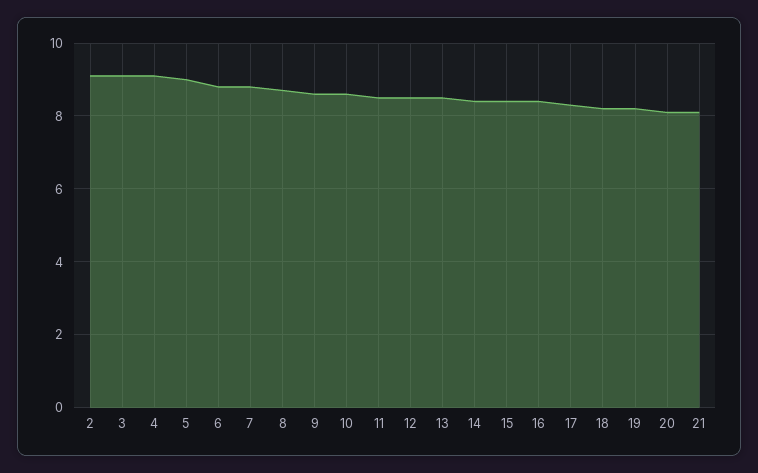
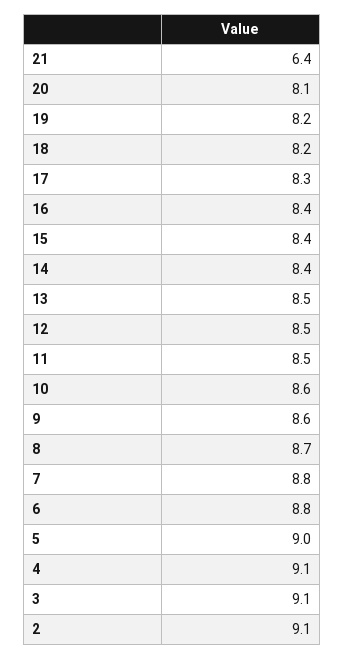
21: 8 -> 6.4

